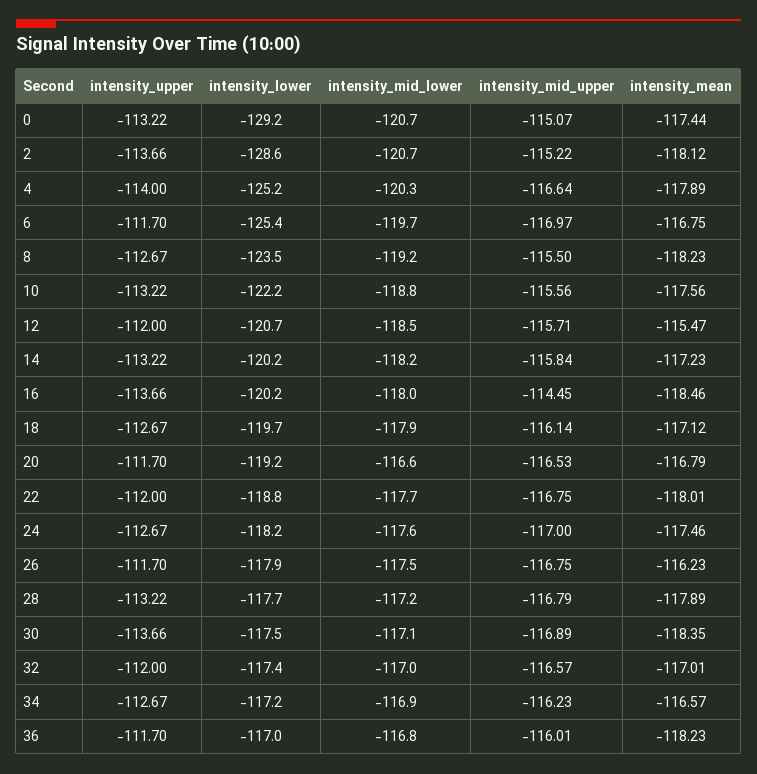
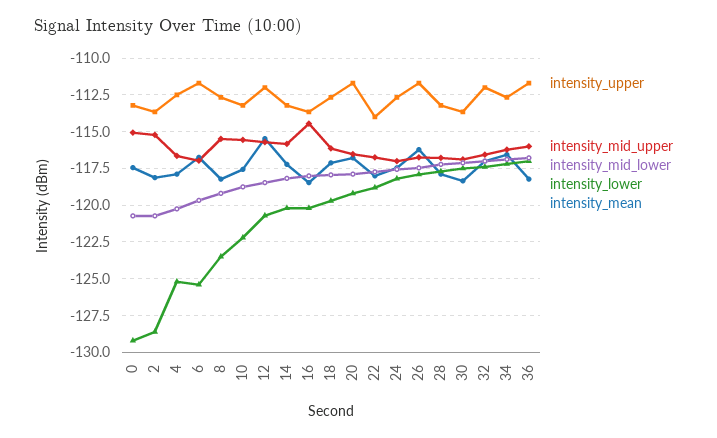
intensity_upper, 4: -114 -> -112.5
intensity_mid_lower, 20: -116.6 -> -118
intensity_upper, 22: -112 -> -114

